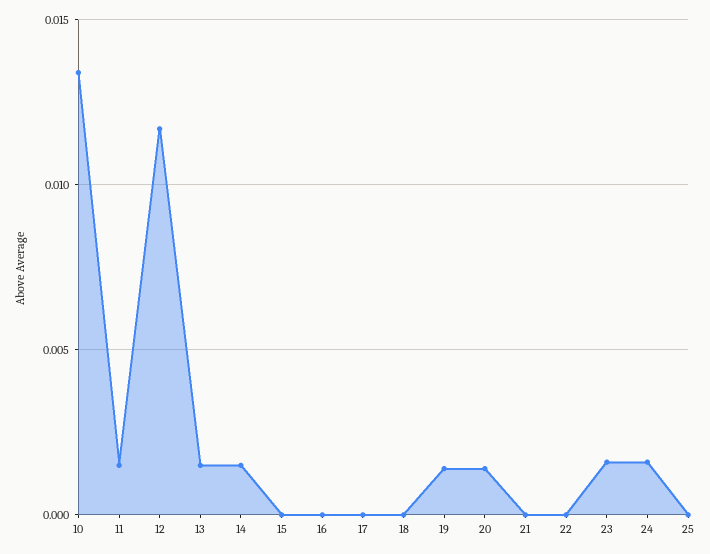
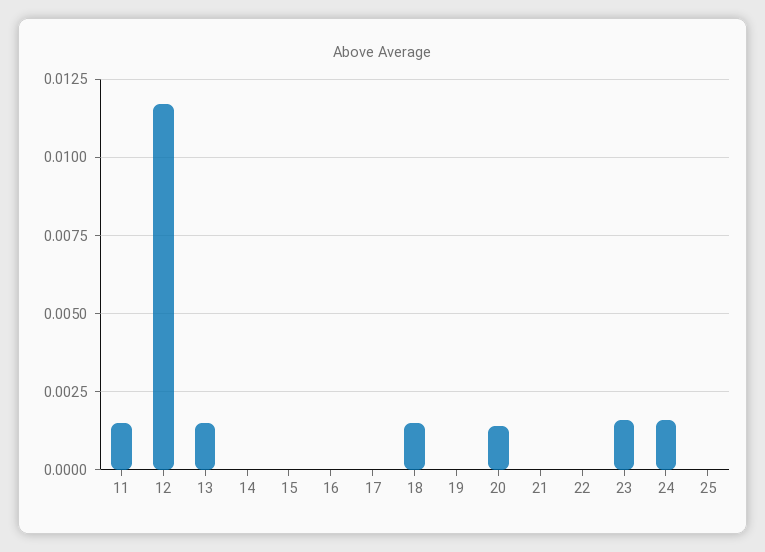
10: 0.0135 -> none
14: 0.0015 -> 0
18: 0 -> 0.0015
19: 0.0015 -> 0

